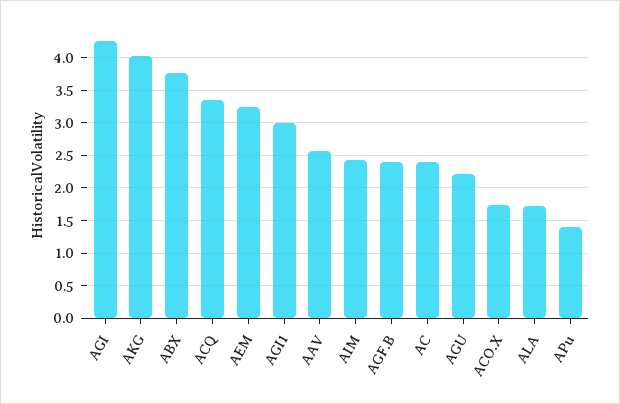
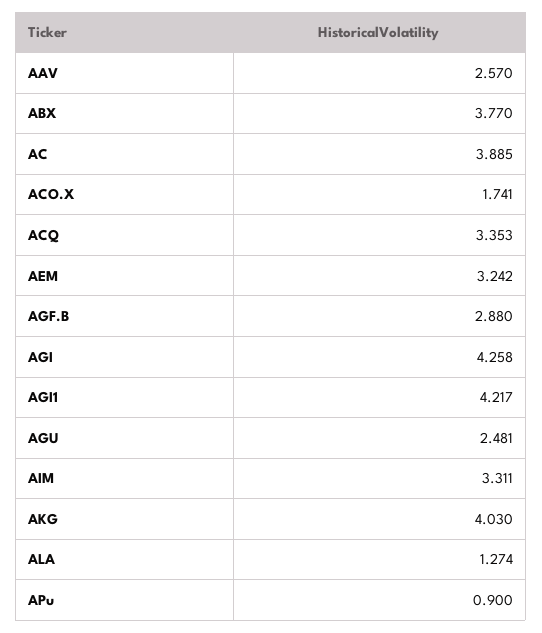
AGI1: 3 -> 4.217
AIM: 2.4 -> 3.311
AGF.B: 2.4 -> 2.88
AC: 2.4 -> 3.885
AGU: 2.2 -> 2.481
ALA: 1.7 -> 1.274
APu: 1.4 -> 0.9

